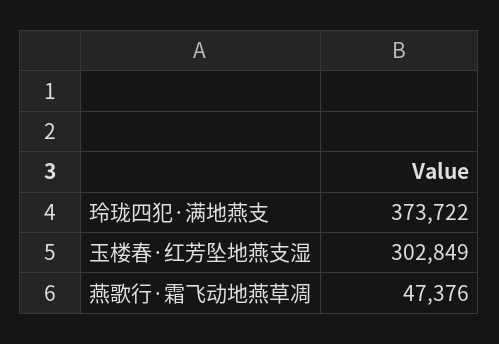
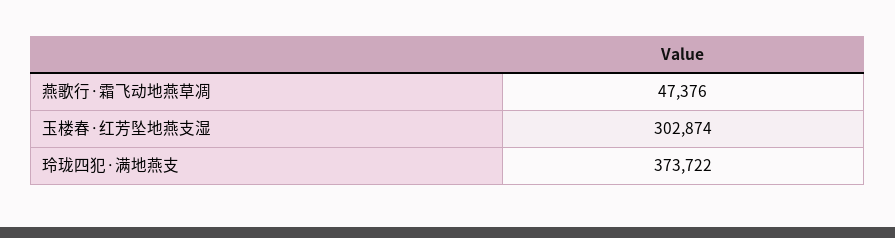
玉楼春·红芳坠地燕支湿: 302849 -> 302874

